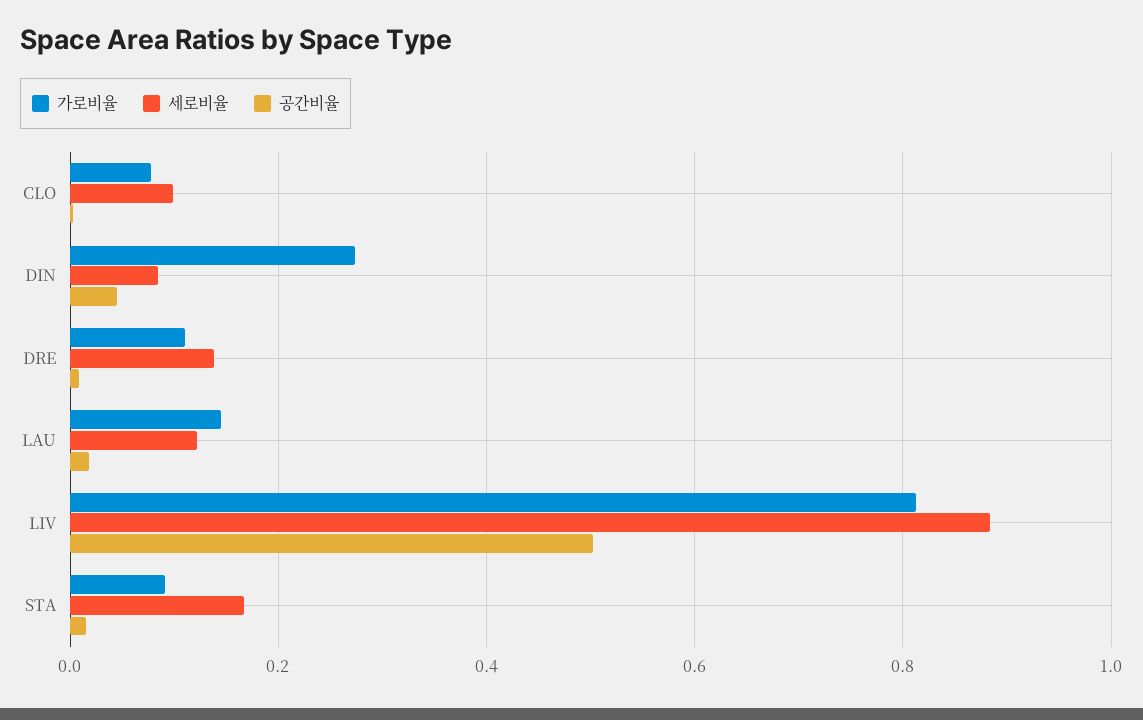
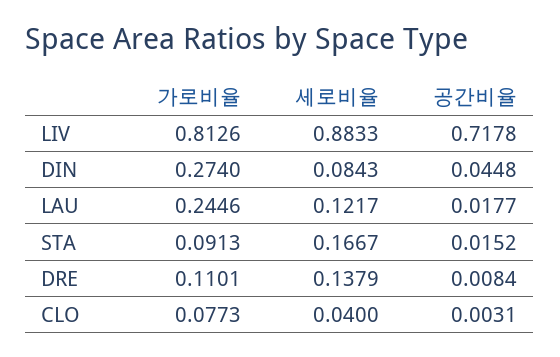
세로비율, CLO: 0.1 -> 0.04
가로비율, LAU: 0.14 -> 0.2446
공간비율, LIV: 0.5 -> 0.7178

